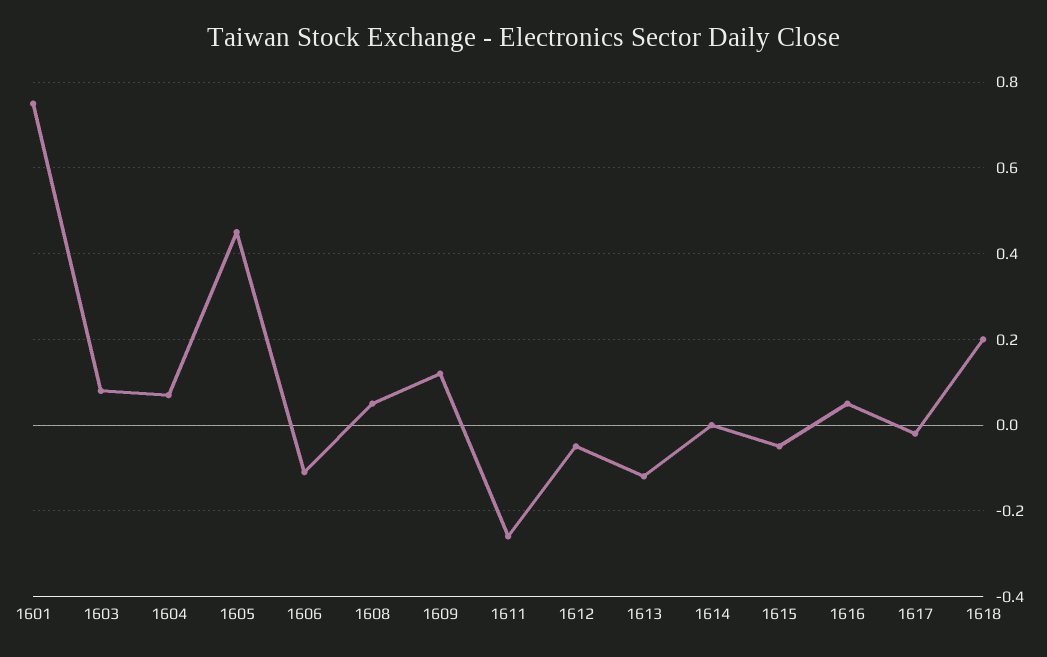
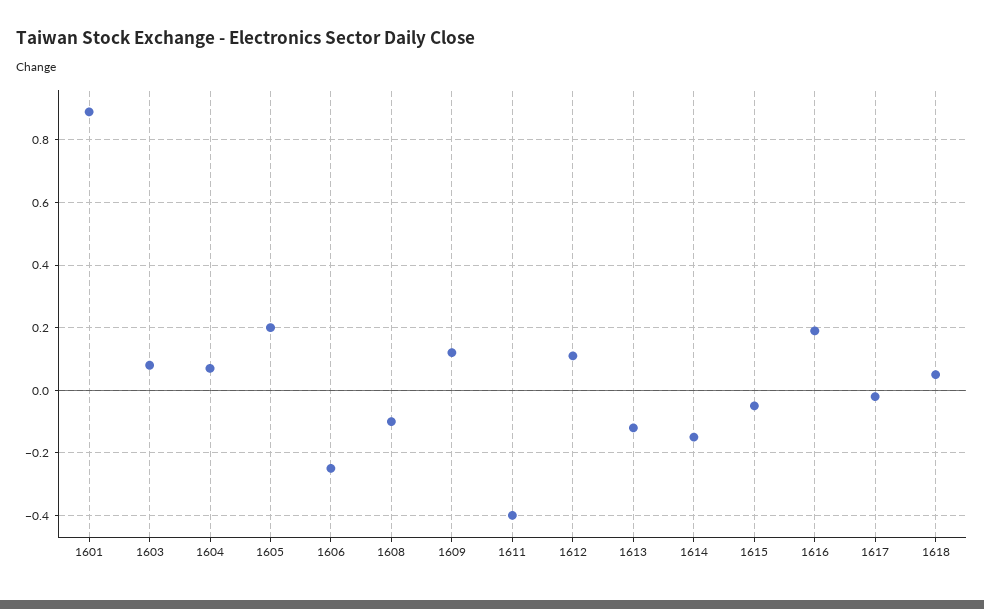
1601: 0.75 -> 0.9
1605: 0.45 -> 0.2
1606: -0.1 -> -0.25
1608: 0.05 -> -0.1
1611: -0.25 -> -0.4
1612: -0.05 -> 0.1
1614: 0 -> -0.15
1616: 0.05 -> 0.2
1618: 0.2 -> 0.05

